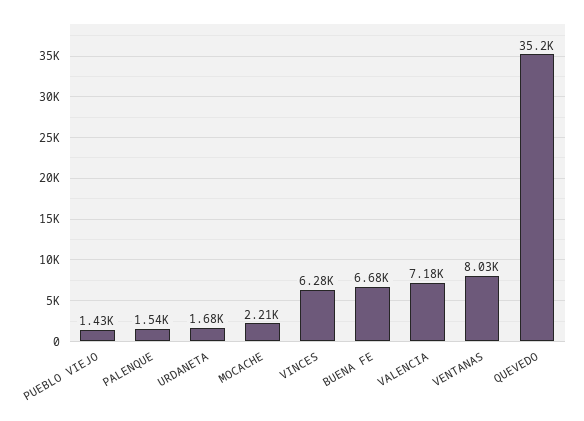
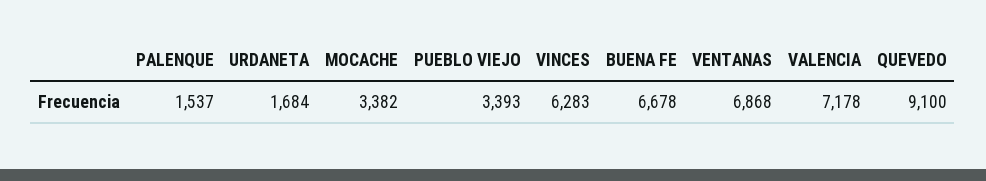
PUEBLO VIEJO: 1430 -> 3393
MOCACHE: 2210 -> 3382
VENTANAS: 8030 -> 6868
QUEVEDO: 35200 -> 9100

